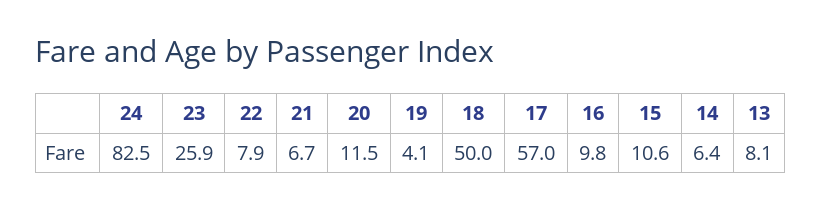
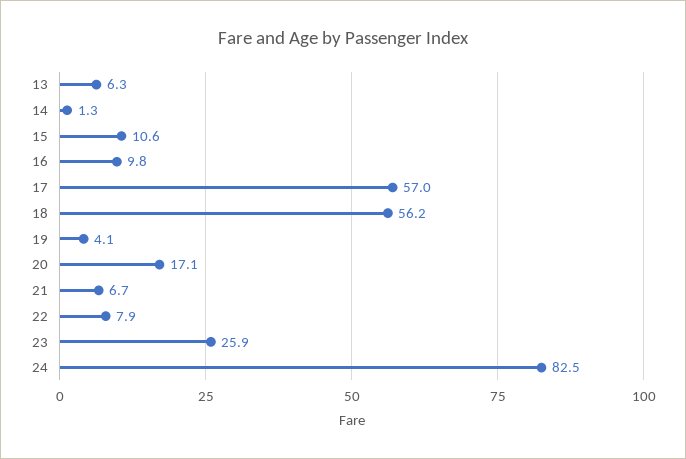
20: 11.5 -> 17.1
18: 50 -> 56.2
14: 6.4 -> 1.3
13: 8.1 -> 6.3

